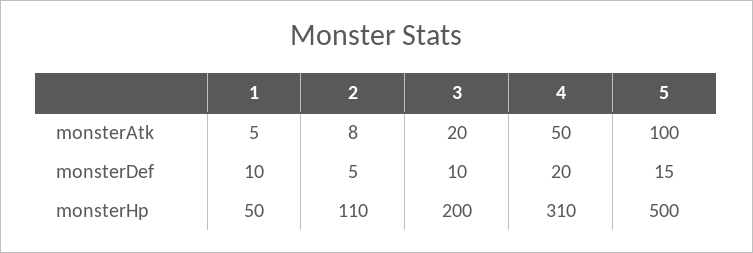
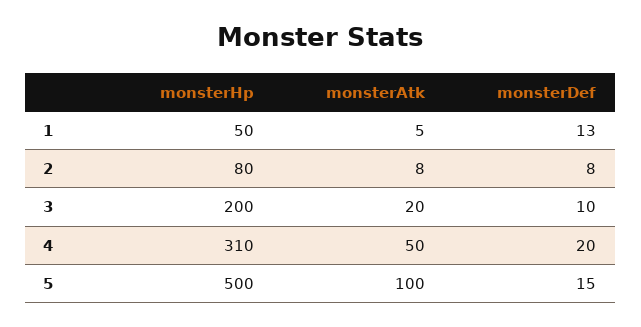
1, monsterDef: 10 -> 13
2, monsterDef: 5 -> 8
2, monsterHp: 110 -> 80

